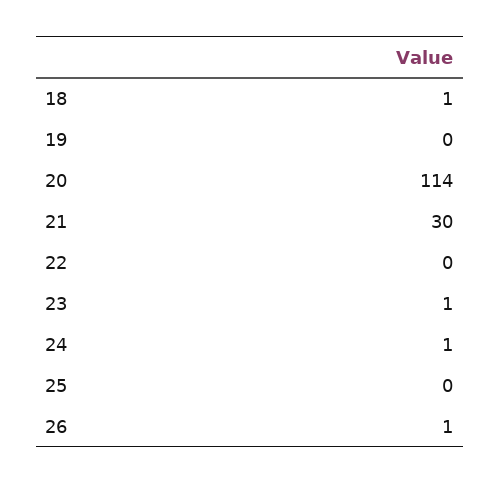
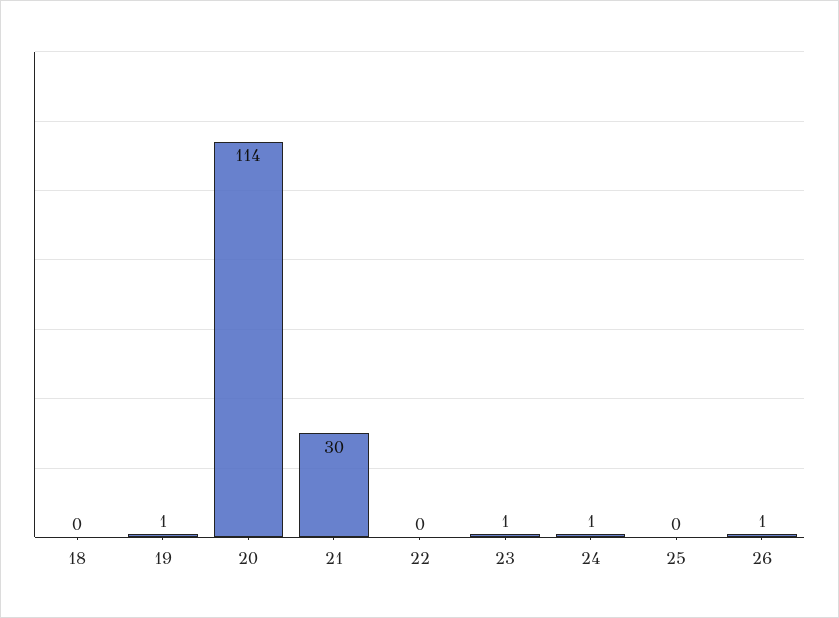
18: 1 -> 0
19: 0 -> 1

